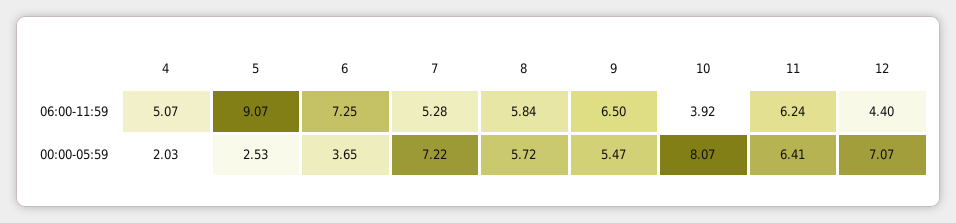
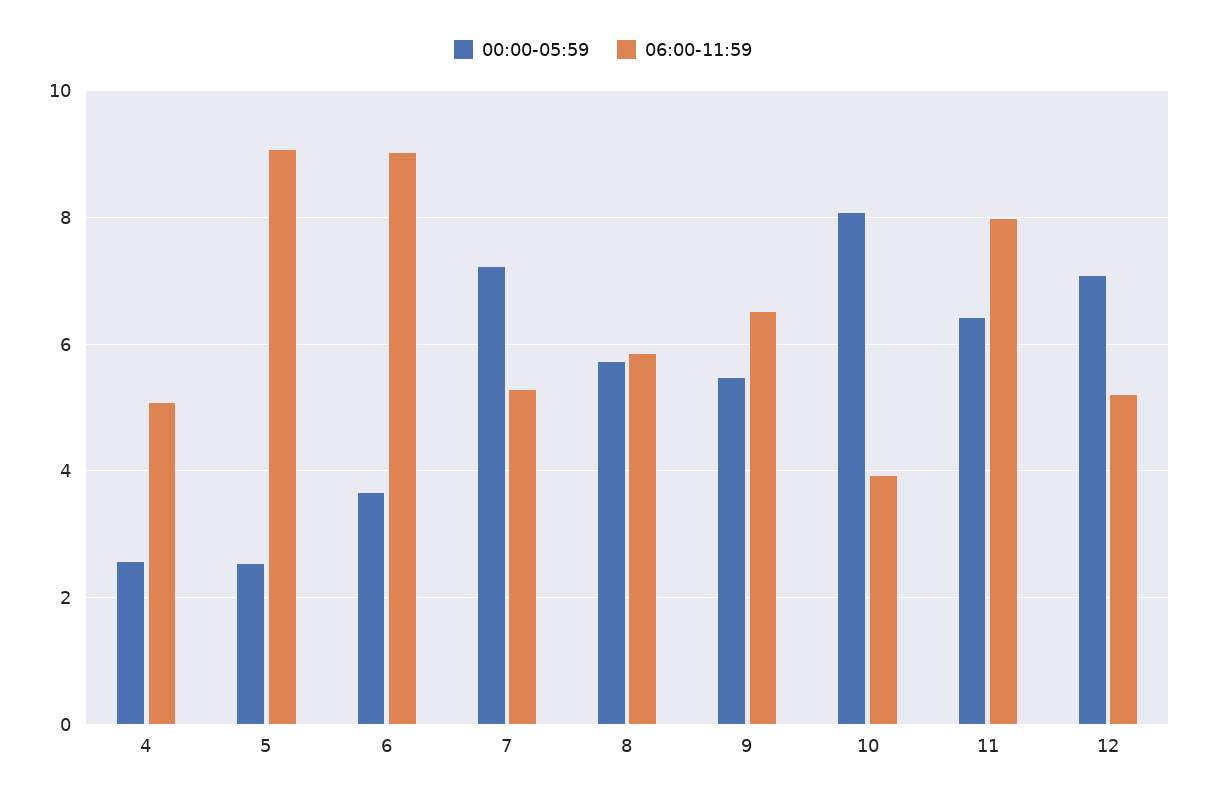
06:00-11:59, 6: 7.25 -> 9
06:00-11:59, 11: 6.24 -> 8
06:00-11:59, 12: 4.4 -> 5.2
00:00-05:59, 4: 2.03 -> 2.6

